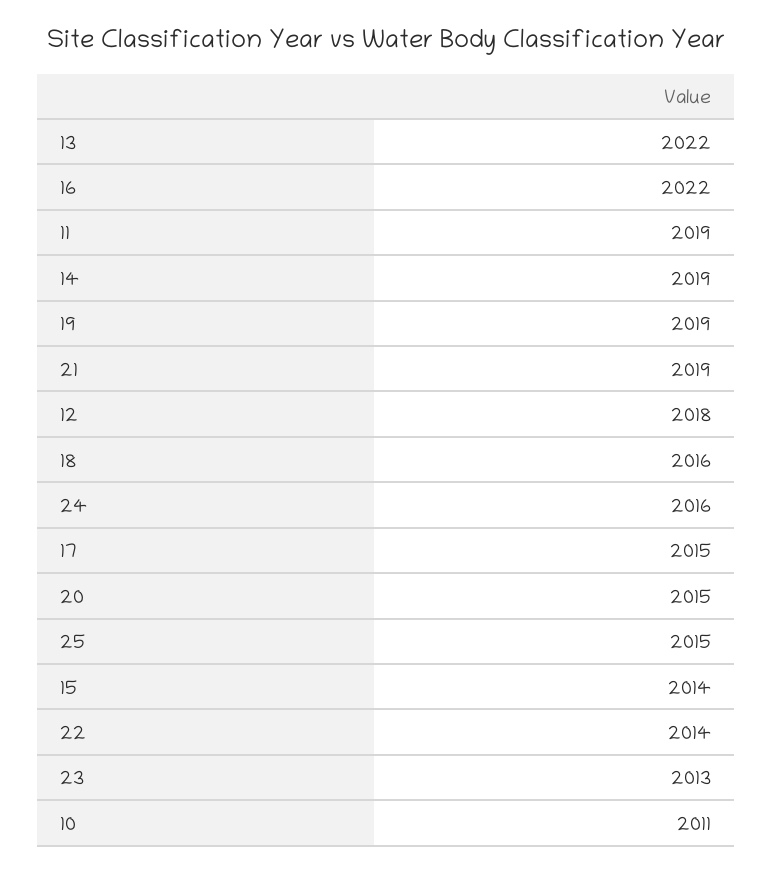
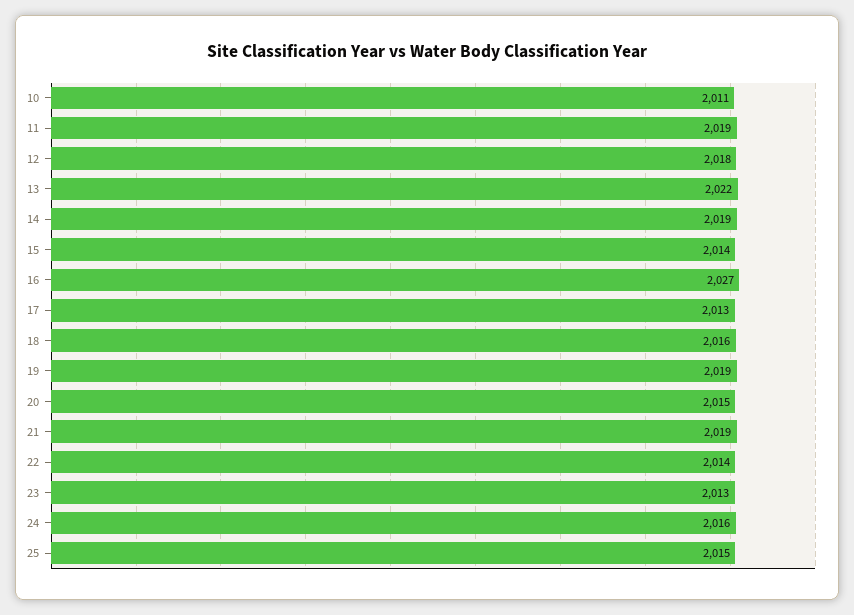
16: 2022 -> 2027
17: 2015 -> 2013

